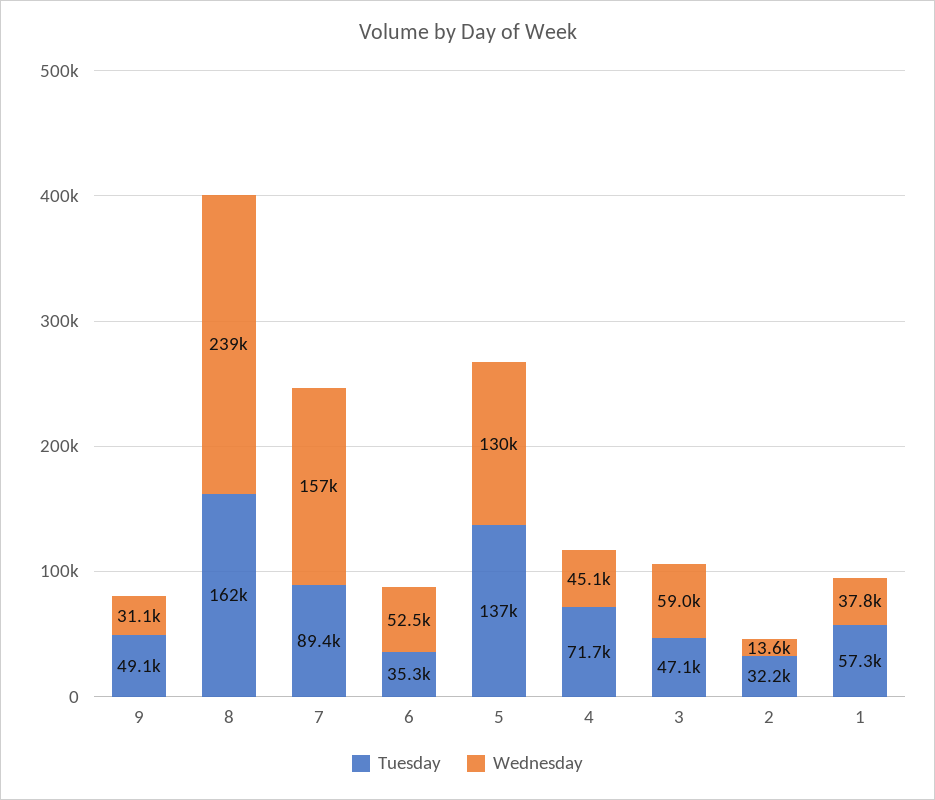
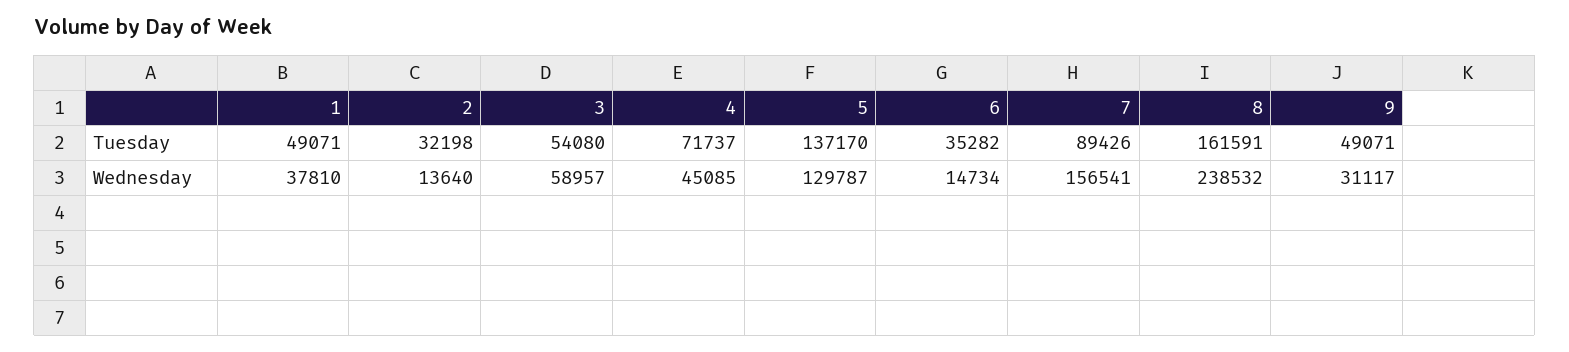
Wednesday, 6: 52500 -> 14734
Tuesday, 3: 47100 -> 54080
Tuesday, 1: 57300 -> 49071

